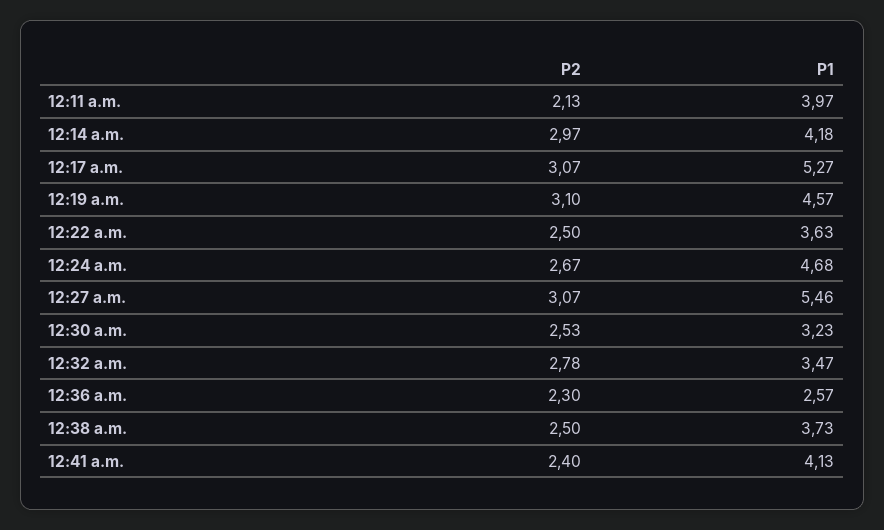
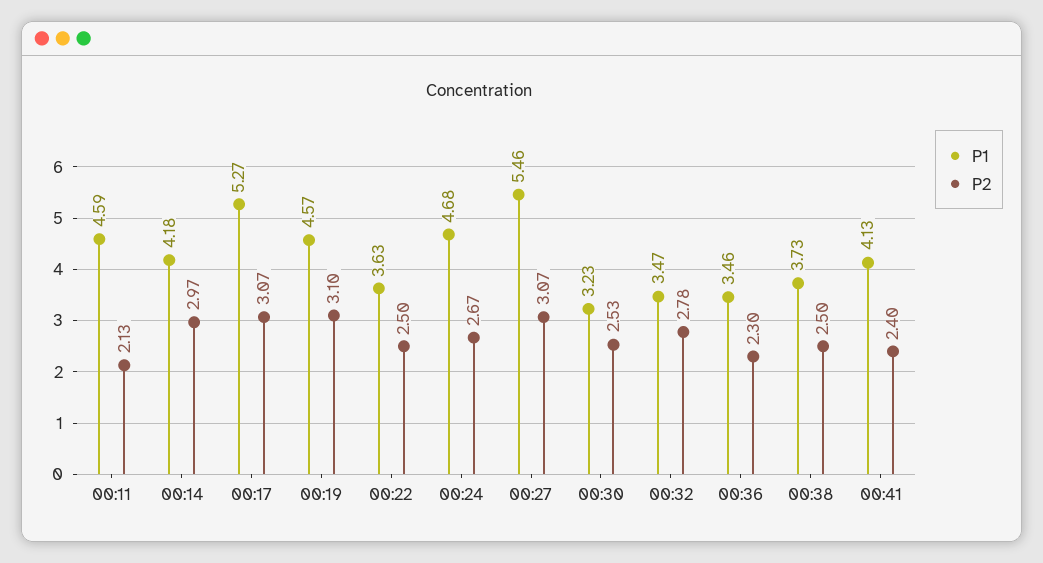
P1, 12:11 a.m.: 3.97 -> 4.59
P1, 12:36 a.m.: 2.57 -> 3.46

